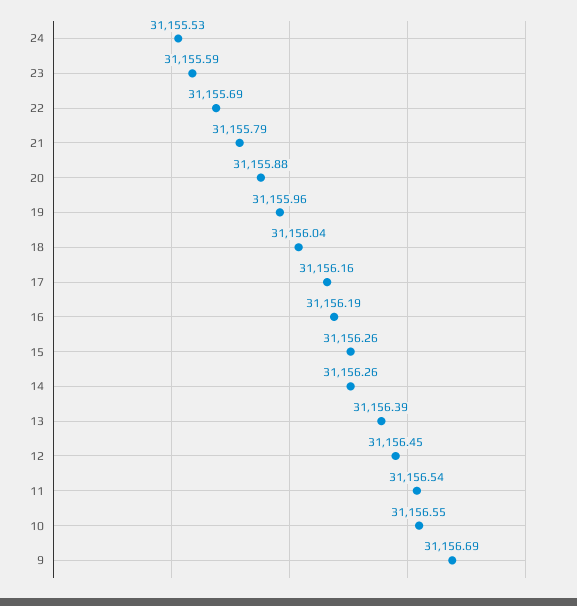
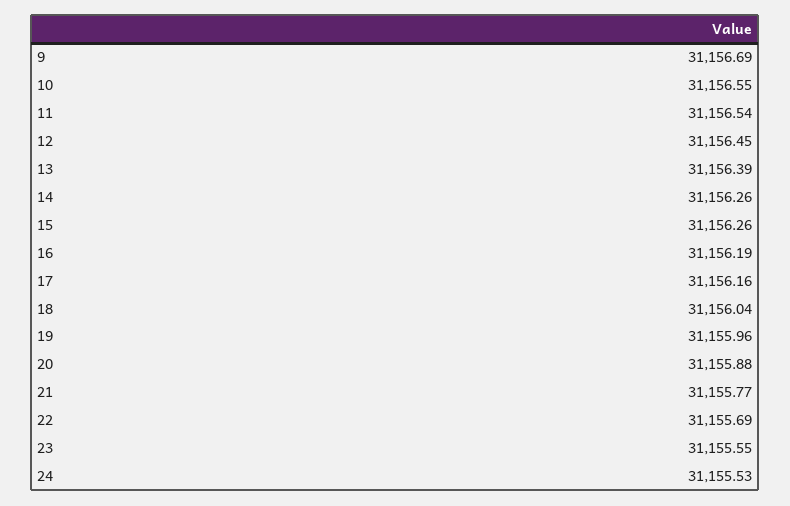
23: 31155.59 -> 31155.55
21: 31155.79 -> 31155.77

